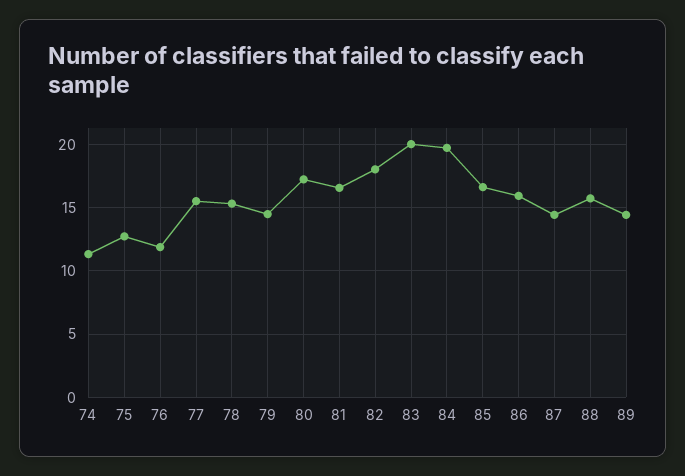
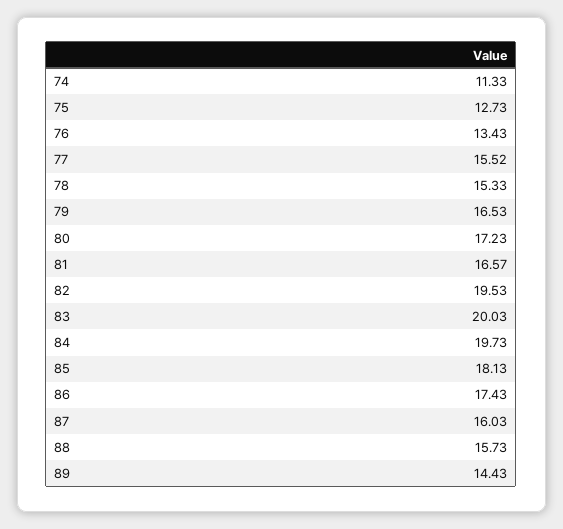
76: 12 -> 13.43
79: 14.5 -> 16.53
82: 18 -> 19.53
85: 16.5 -> 18.13
86: 16 -> 17.43
87: 14.5 -> 16.03

